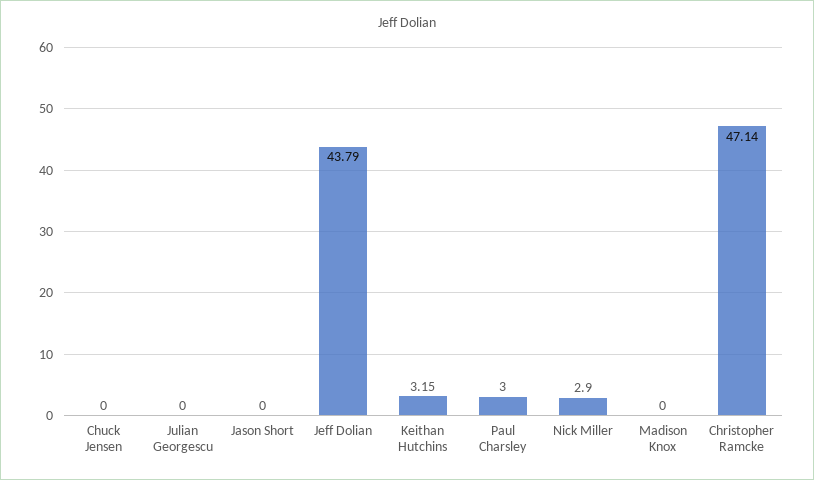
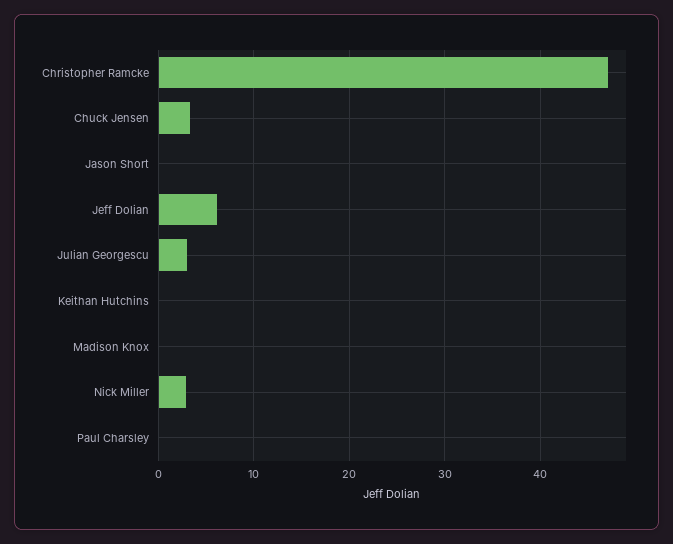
Chuck Jensen: 0 -> 3
Julian Georgescu: 0 -> 3
Jeff Dolian: 43.79 -> 6
Keithan Hutchins: 3.15 -> 0
Paul Charsley: 3 -> 0

